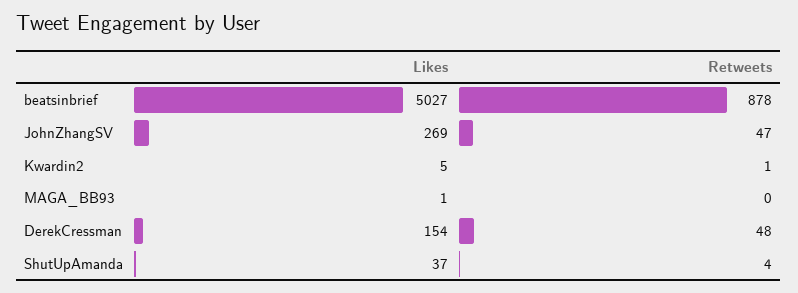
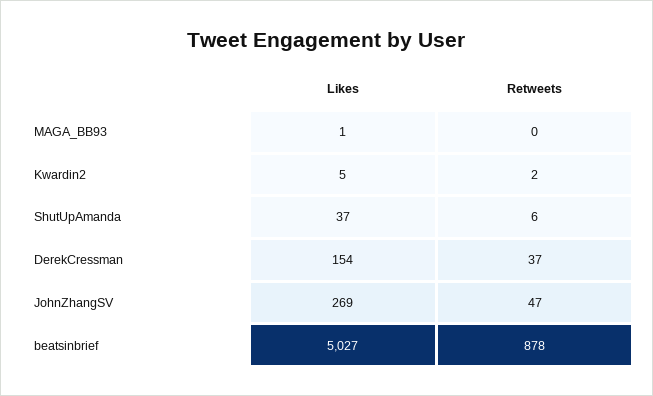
Retweets, Kwardin2: 1 -> 2
Retweets, DerekCressman: 48 -> 37
Retweets, ShutUpAmanda: 4 -> 6

